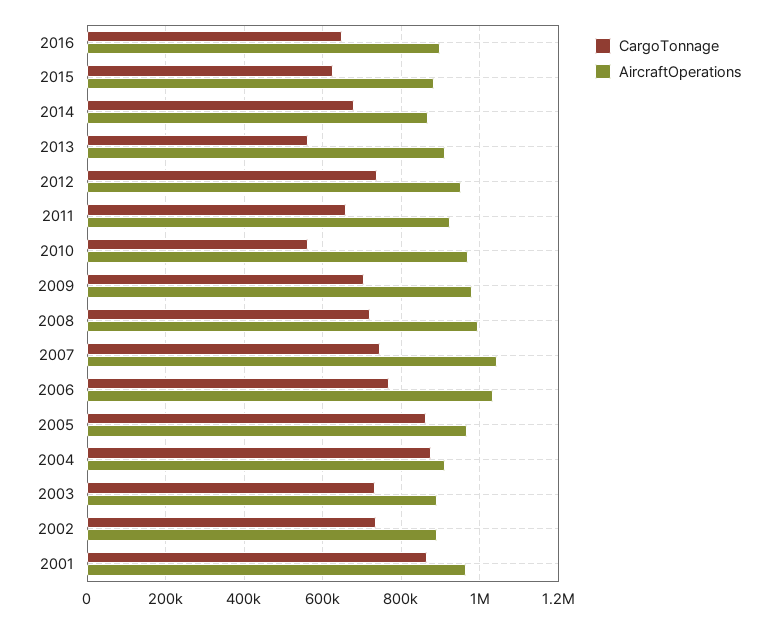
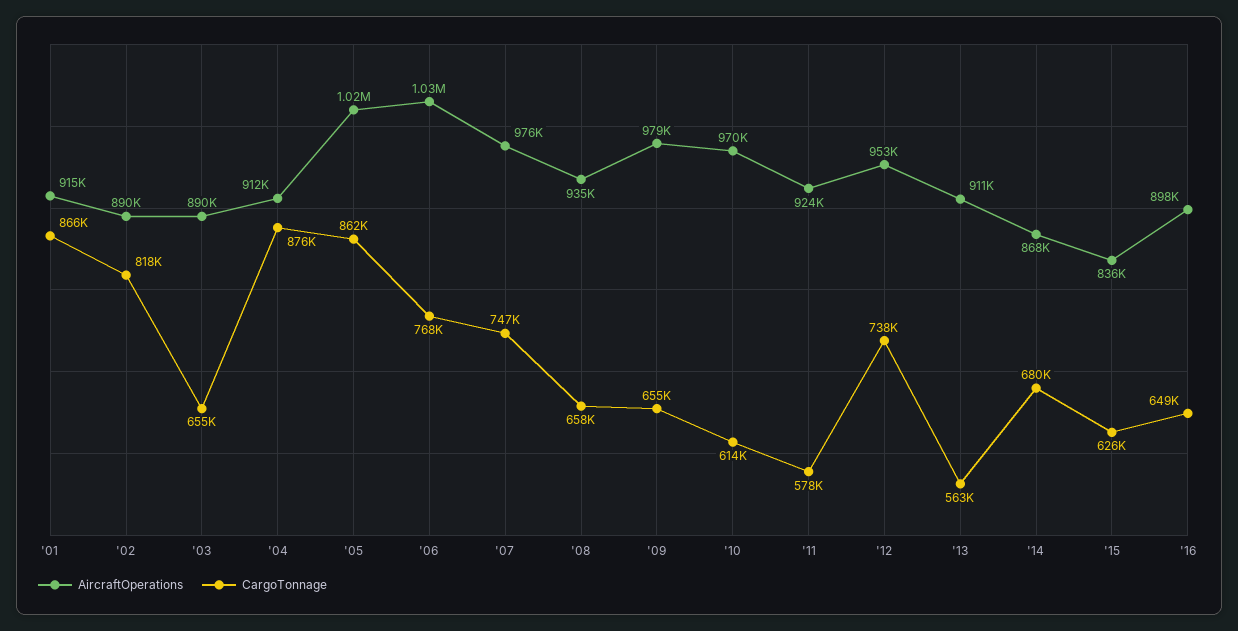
AircraftOperations, 2015: 880000 -> 836000
CargoTonnage, 2011: 660000 -> 578000
CargoTonnage, 2010: 560000 -> 614000
CargoTonnage, 2009: 700000 -> 655000
CargoTonnage, 2008: 720000 -> 658000
AircraftOperations, 2008: 1000000 -> 935000
AircraftOperations, 2007: 1040000 -> 976000
AircraftOperations, 2005: 960000 -> 1020000
CargoTonnage, 2003: 740000 -> 655000
CargoTonnage, 2002: 740000 -> 818000
AircraftOperations, 2001: 960000 -> 915000

